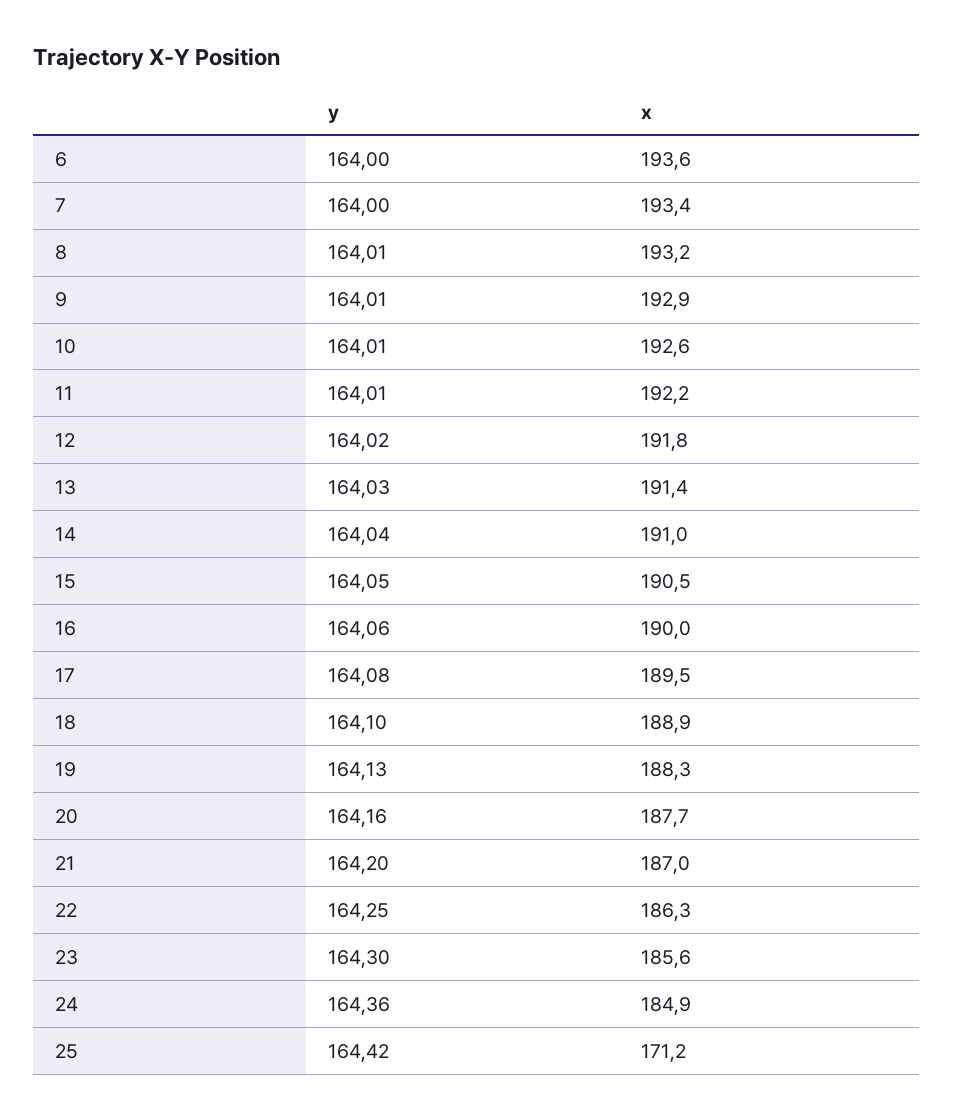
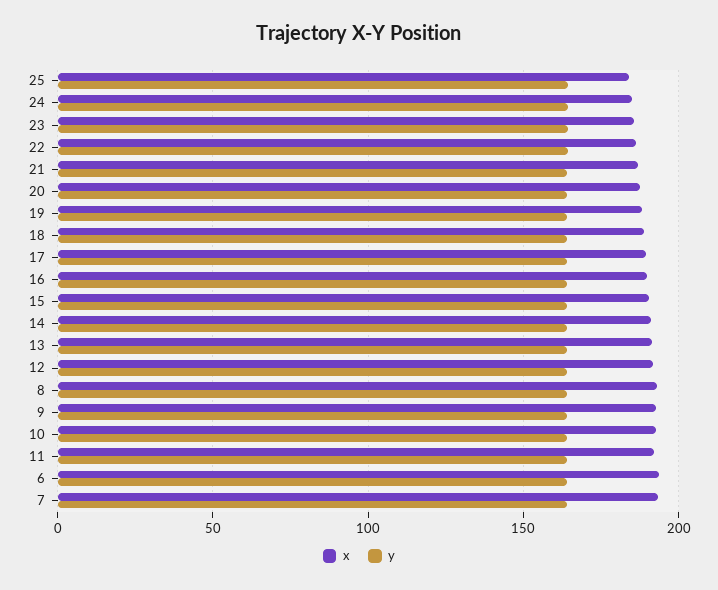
x, 25: 171.2 -> 185

